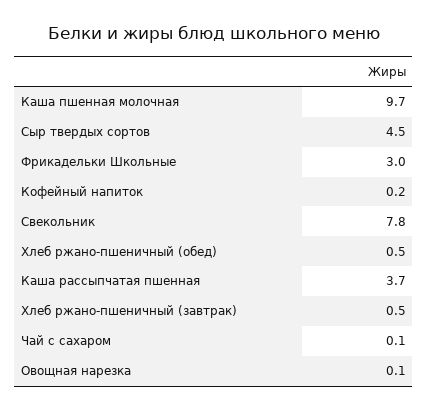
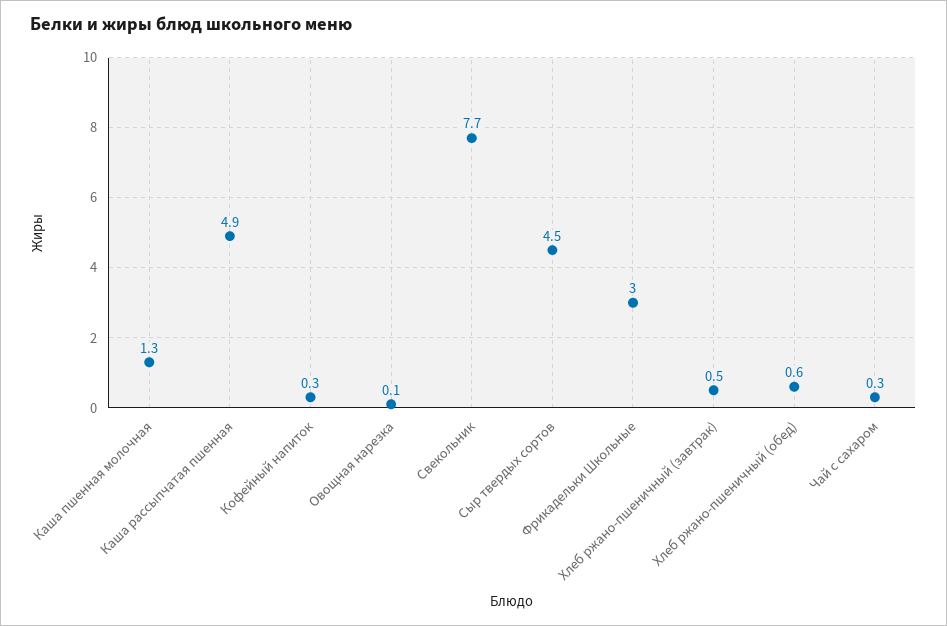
Каша пшенная молочная: 9.7 -> 1.3
Кофейный напиток: 0.2 -> 0.3
Свекольник: 7.8 -> 7.7
Хлеб ржано-пшеничный (обед): 0.5 -> 0.6
Каша рассыпчатая пшенная: 3.7 -> 4.9
Чай с сахаром: 0.1 -> 0.3

